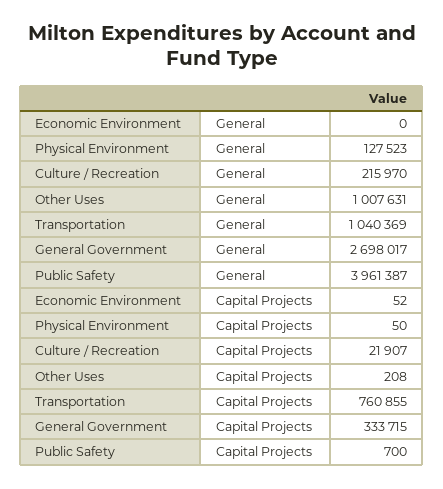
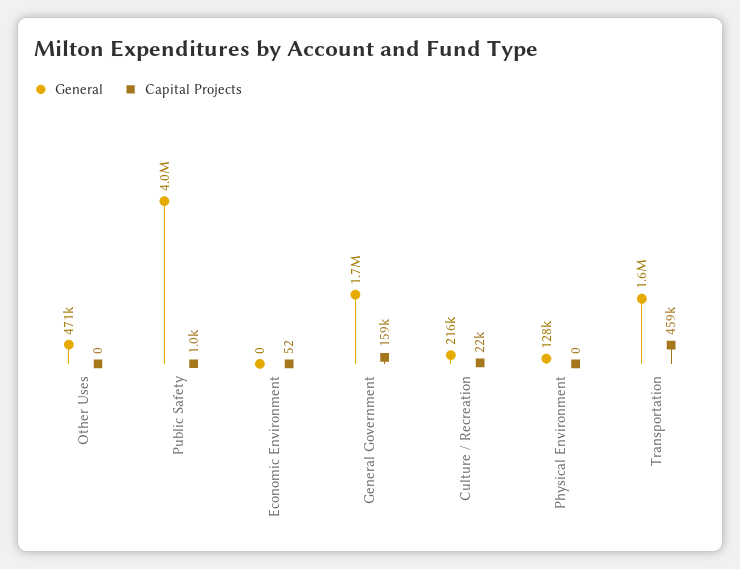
General, Other Uses: 1007631 -> 471000
General, Transportation: 1040369 -> 1600000
General, General Government: 2698017 -> 1700000
Capital Projects, Physical Environment: 50 -> 0
Capital Projects, Other Uses: 208 -> 0
Capital Projects, Transportation: 760855 -> 459000
Capital Projects, General Government: 333715 -> 159000
Capital Projects, Public Safety: 700 -> 1000

